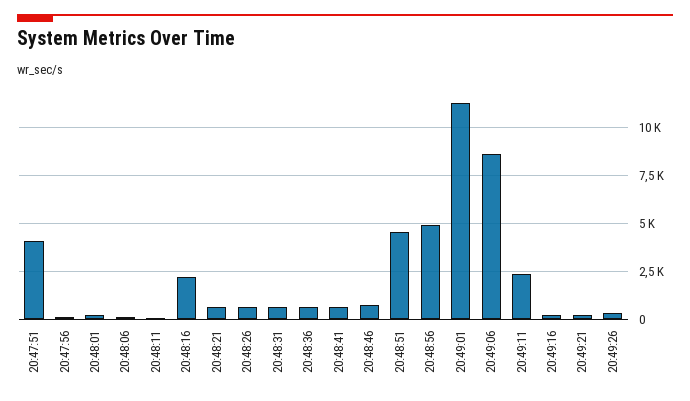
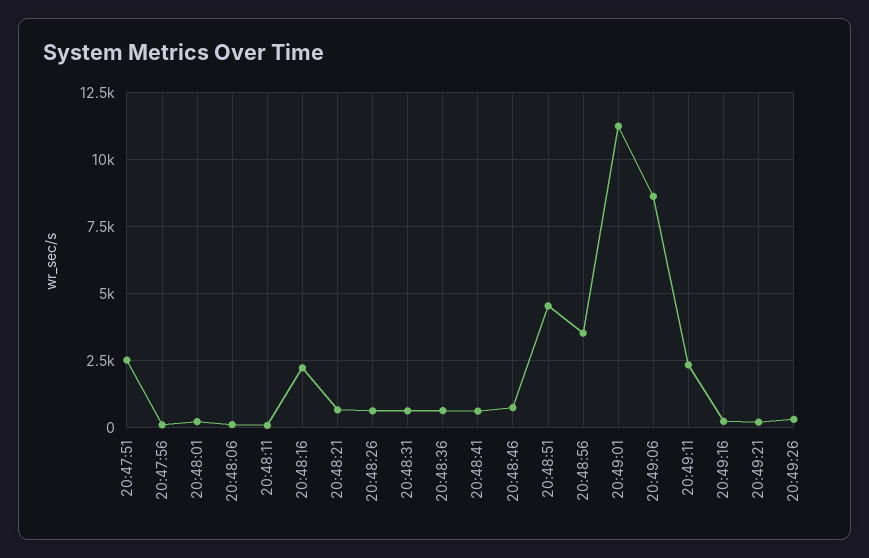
20:47:51: 4000 -> 2500
20:48:56: 5000 -> 3500

